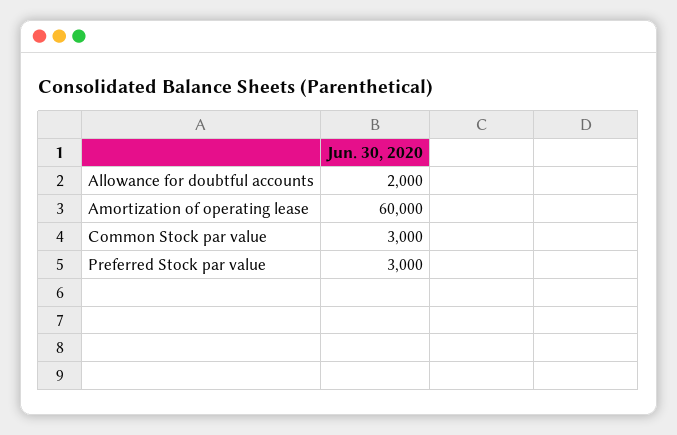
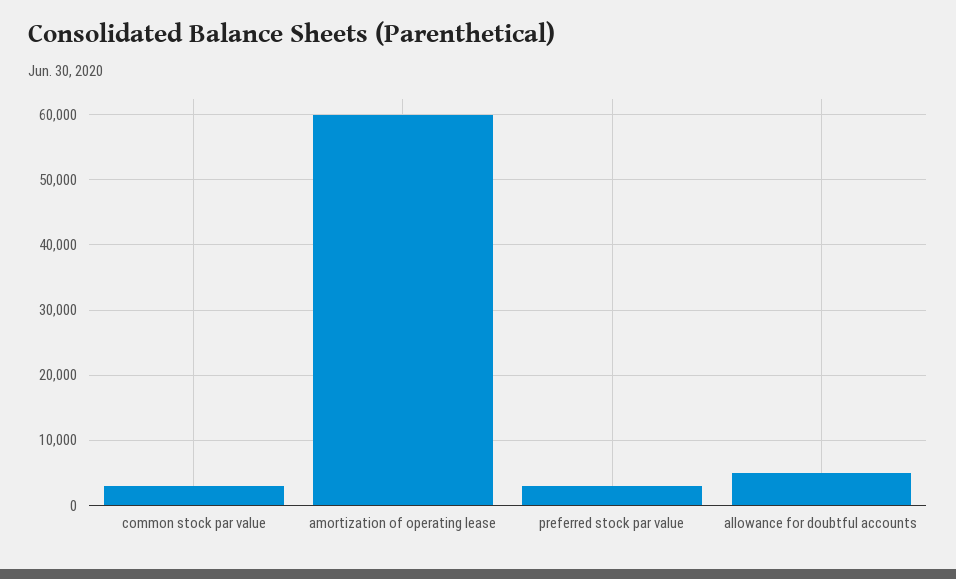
Allowance for doubtful accounts: 2000 -> 5000

